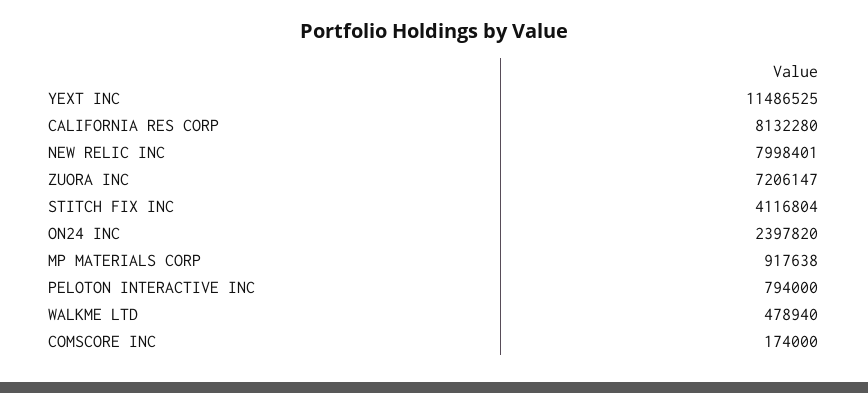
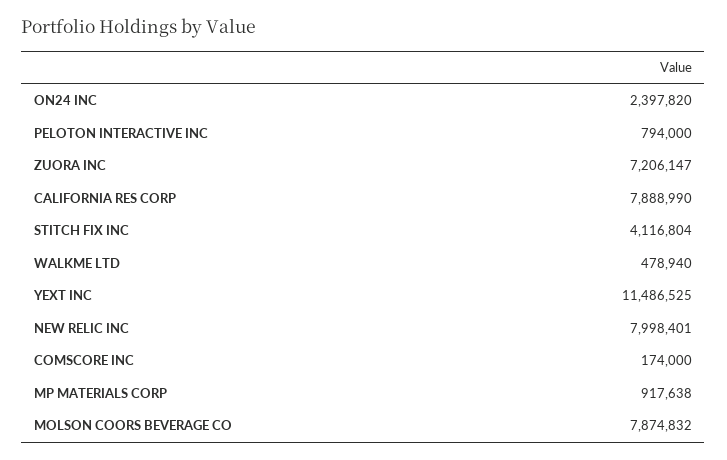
CALIFORNIA RES CORP: 8132280 -> 7888990
MOLSON COORS BEVERAGE CO: none -> 7874832

